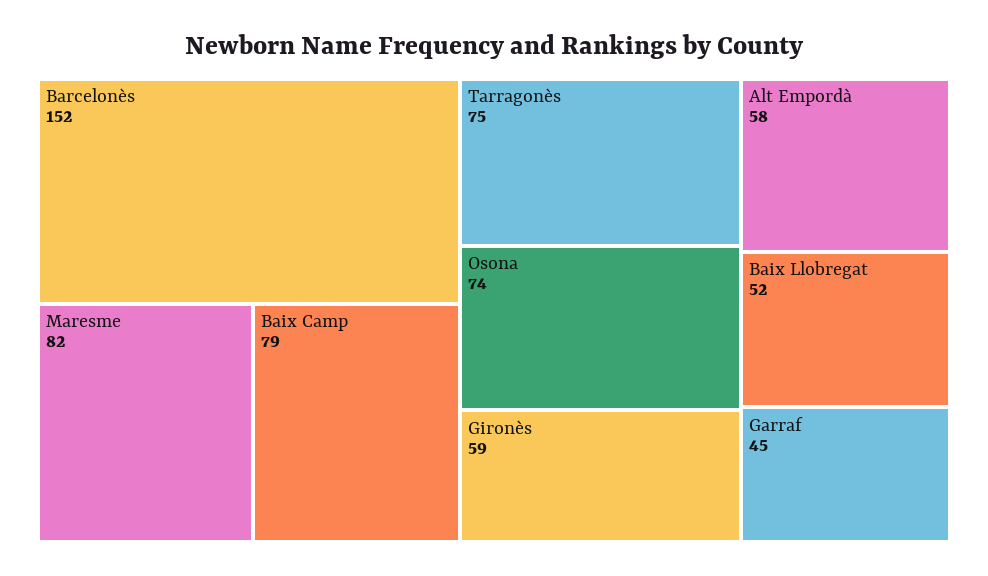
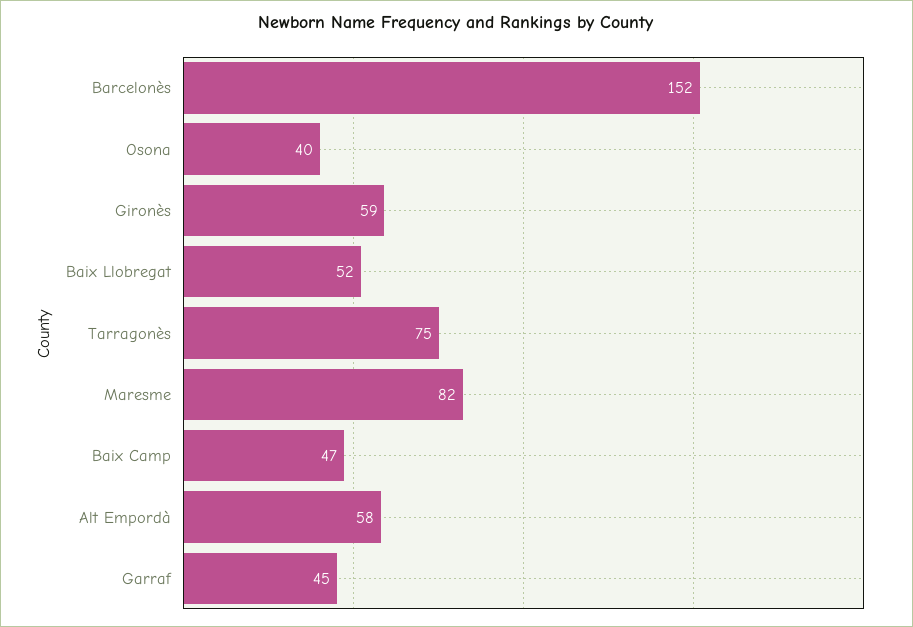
Baix Camp: 79 -> 47
Osona: 74 -> 40

